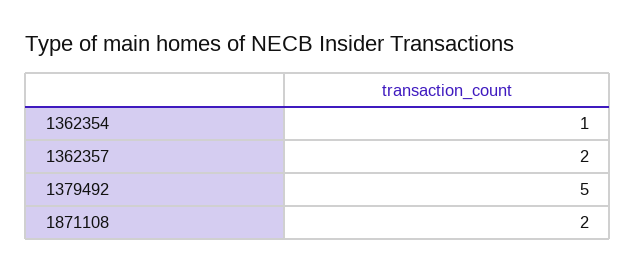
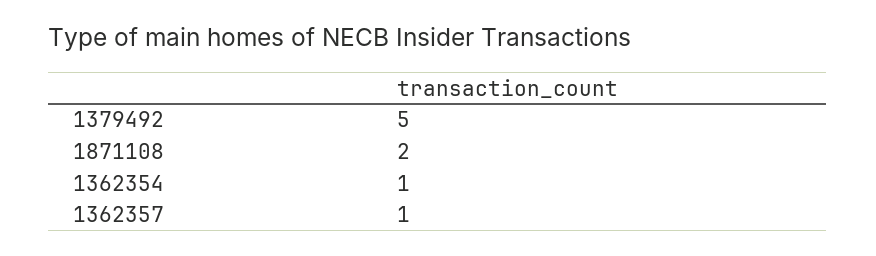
1362357: 2 -> 1

